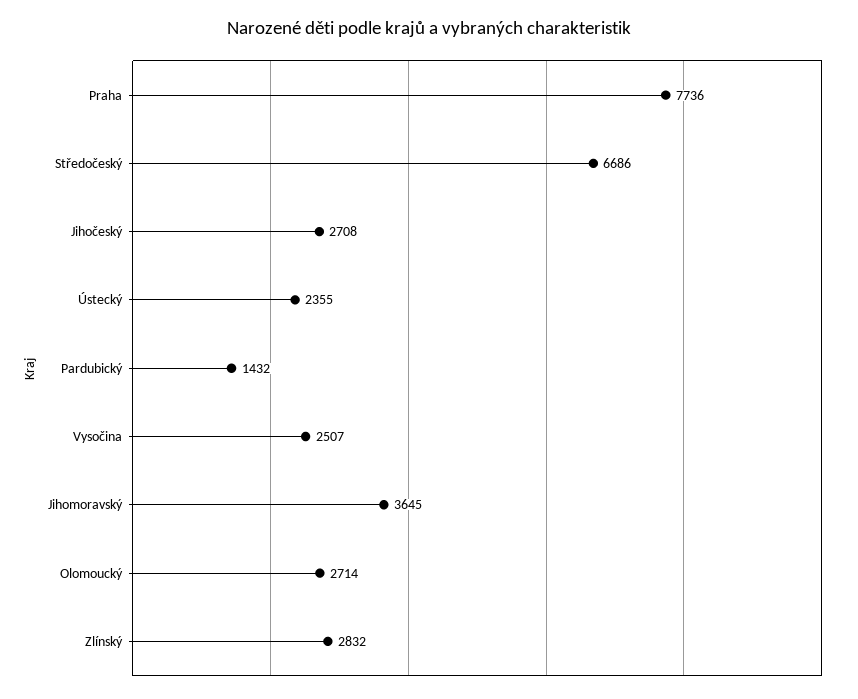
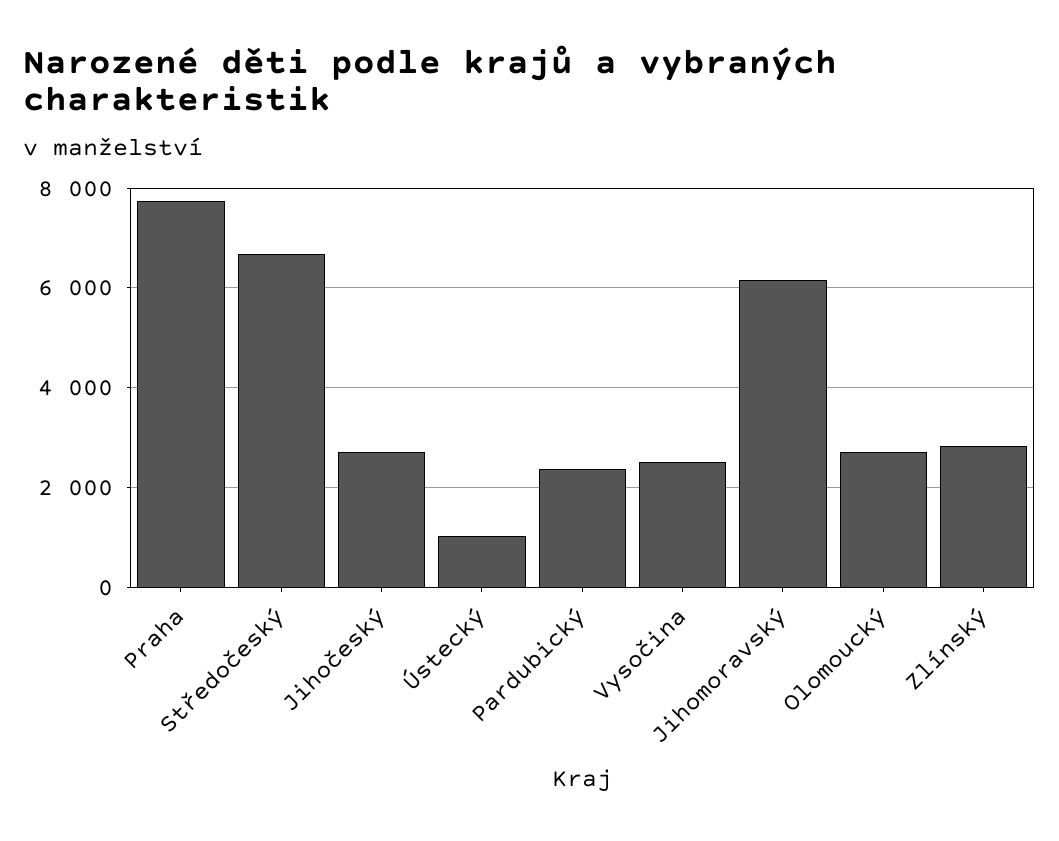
Ústecký: 2355 -> 1000
Pardubický: 1432 -> 2400
Jihomoravský: 3645 -> 6200

